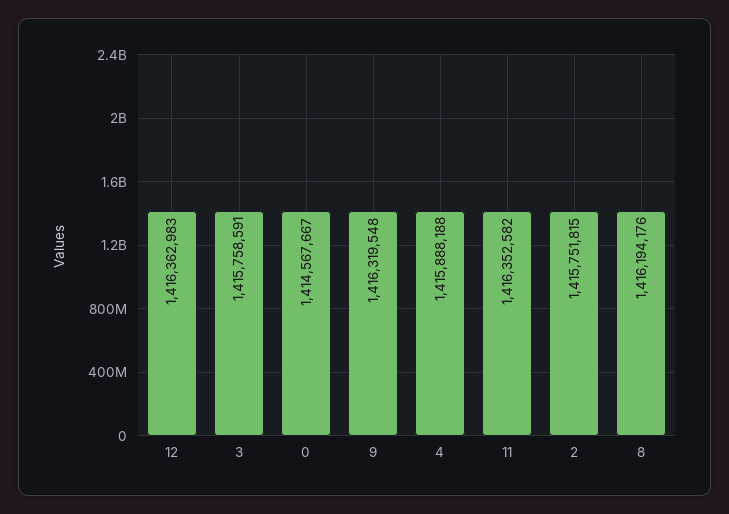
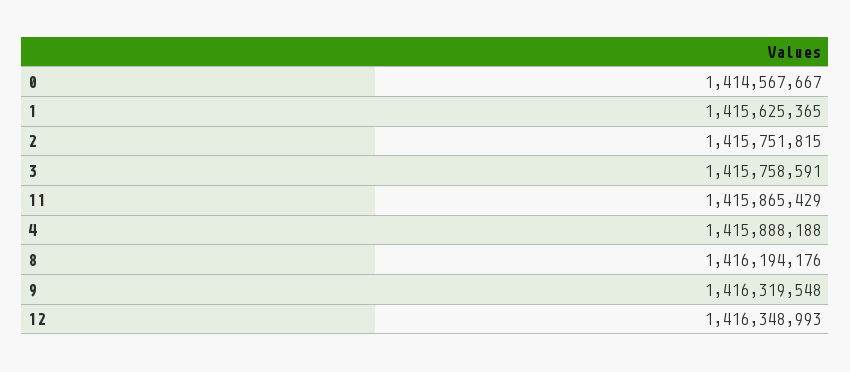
12: 1416362983 -> 1416348993
11: 1416352582 -> 1415865429
1: none -> 1415625365

